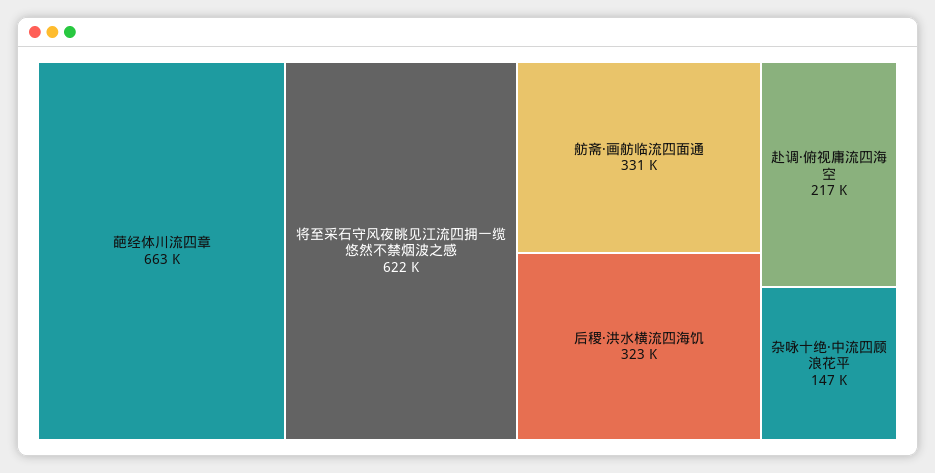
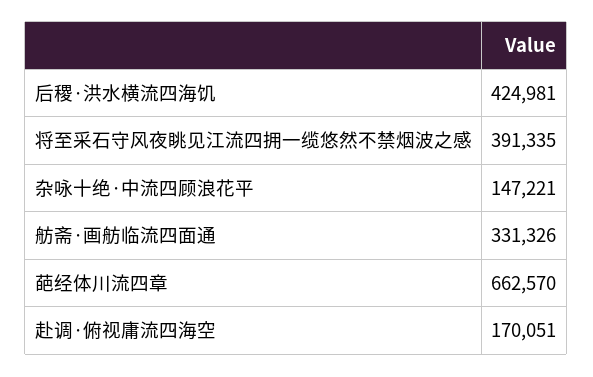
将至采石守风夜眺见江流四拥一缆悠然不禁烟波之感: 622000 -> 391335
后稷·洪水横流四海饥: 323000 -> 424981
赴调·俯视庸流四海空: 217000 -> 170051

